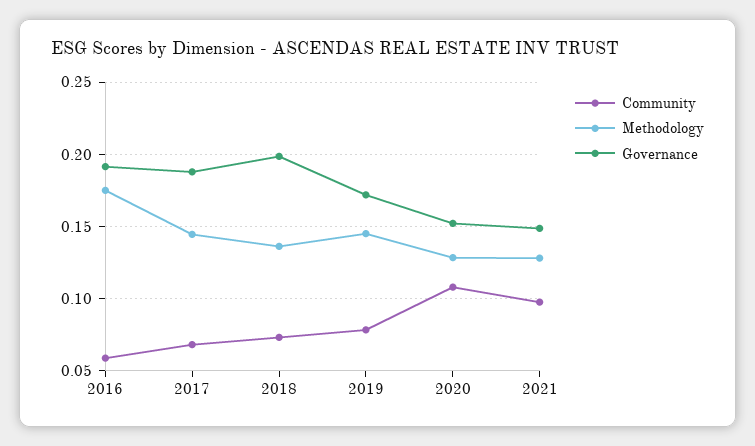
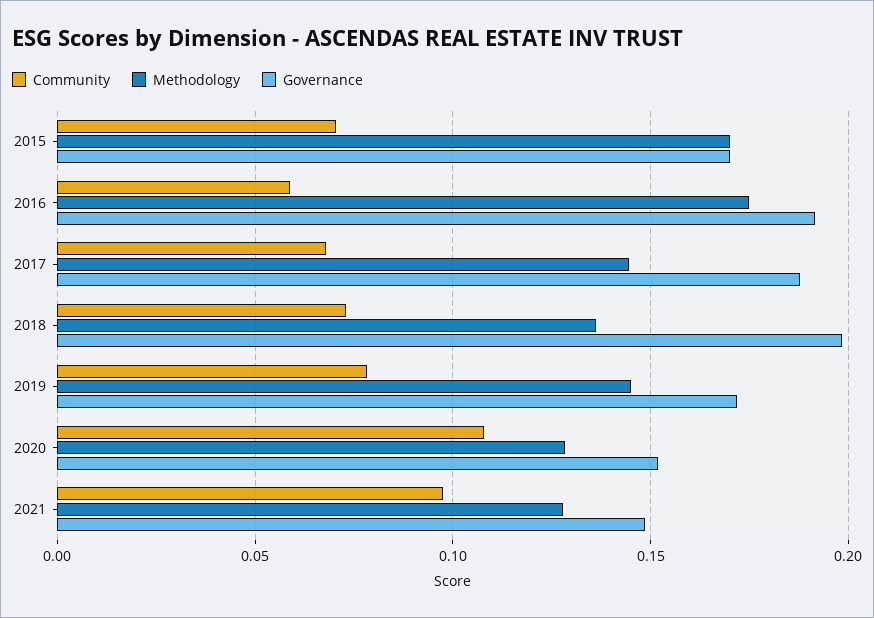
Community, 2015: none -> 0.07
Methodology, 2015: none -> 0.17
Governance, 2015: none -> 0.17

